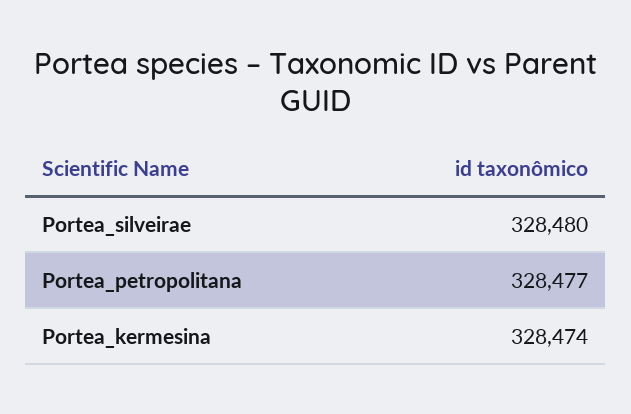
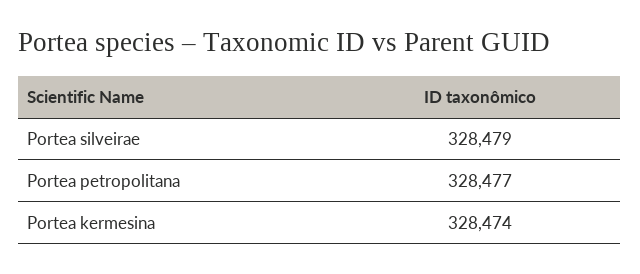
Portea_silveirae: 328480 -> 328479

